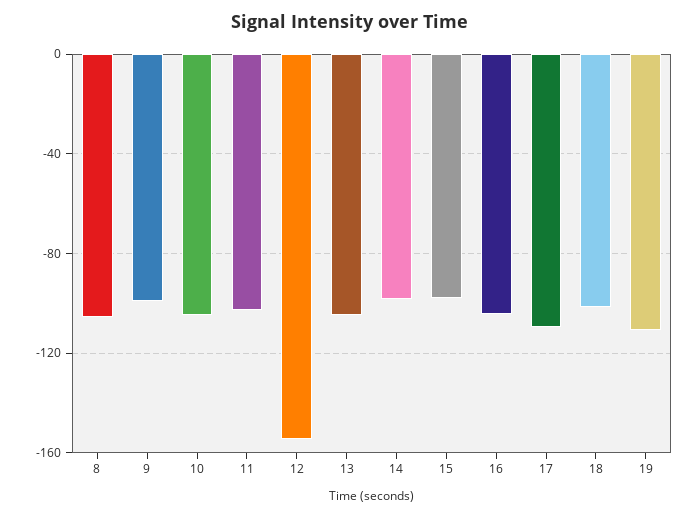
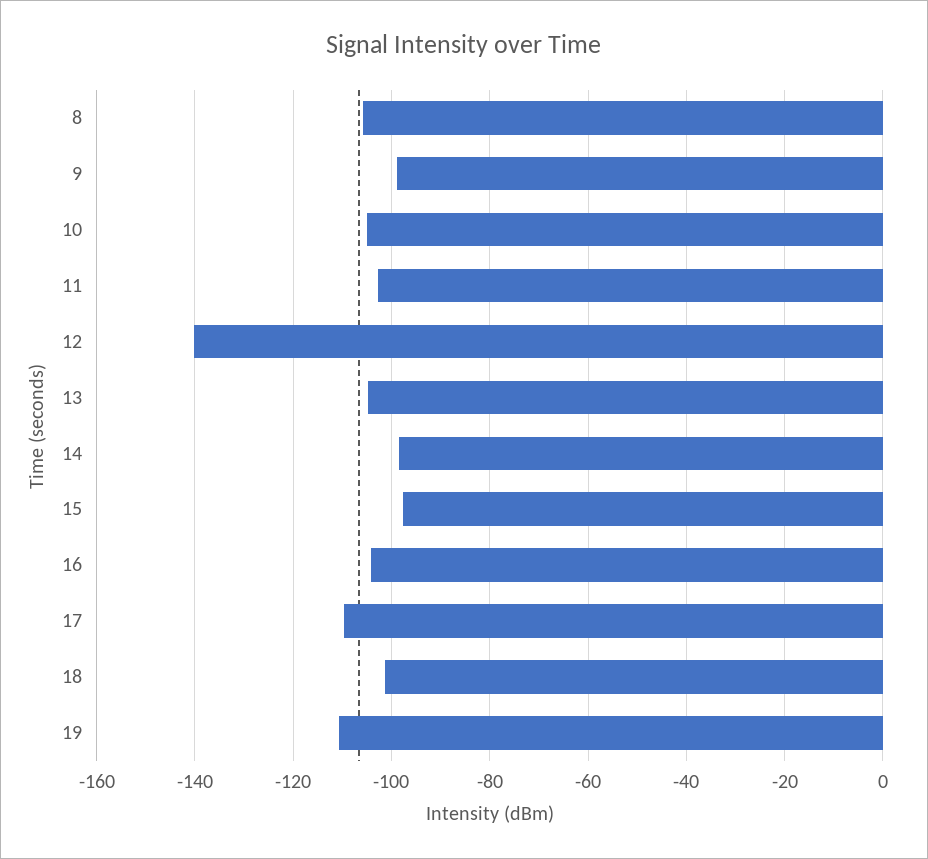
12: -155 -> -140

